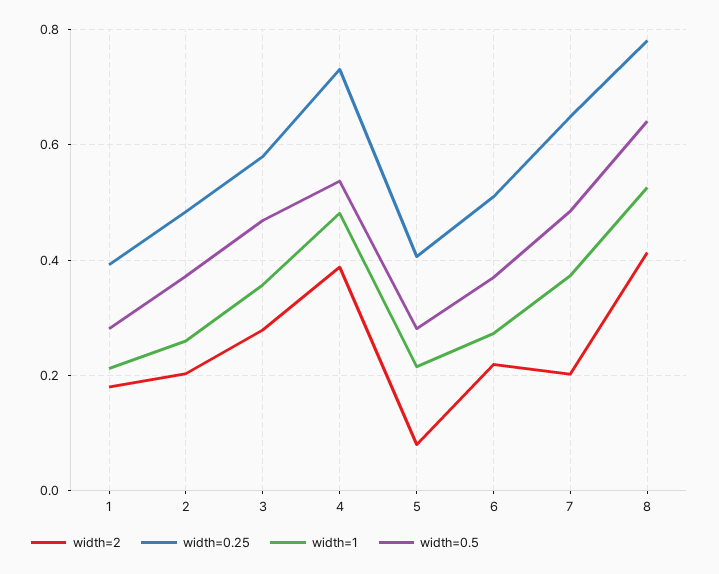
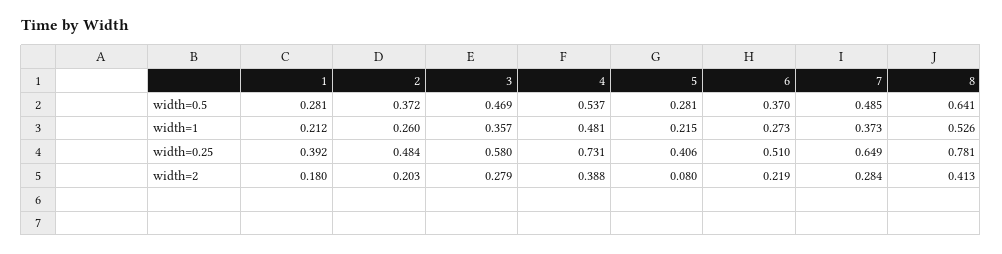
width=2, 7: 0.2 -> 0.284

